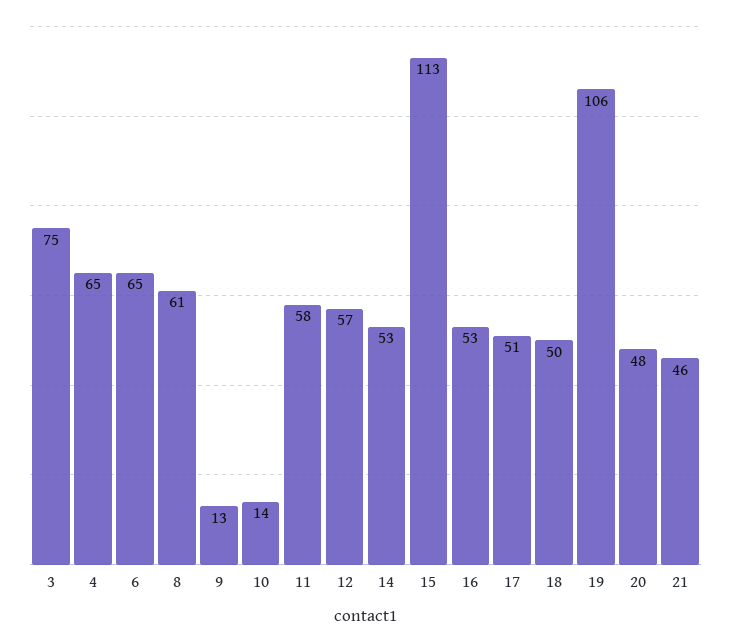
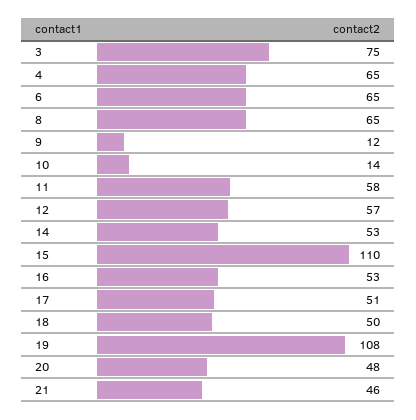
8: 61 -> 65
9: 13 -> 12
15: 113 -> 110
19: 106 -> 108

